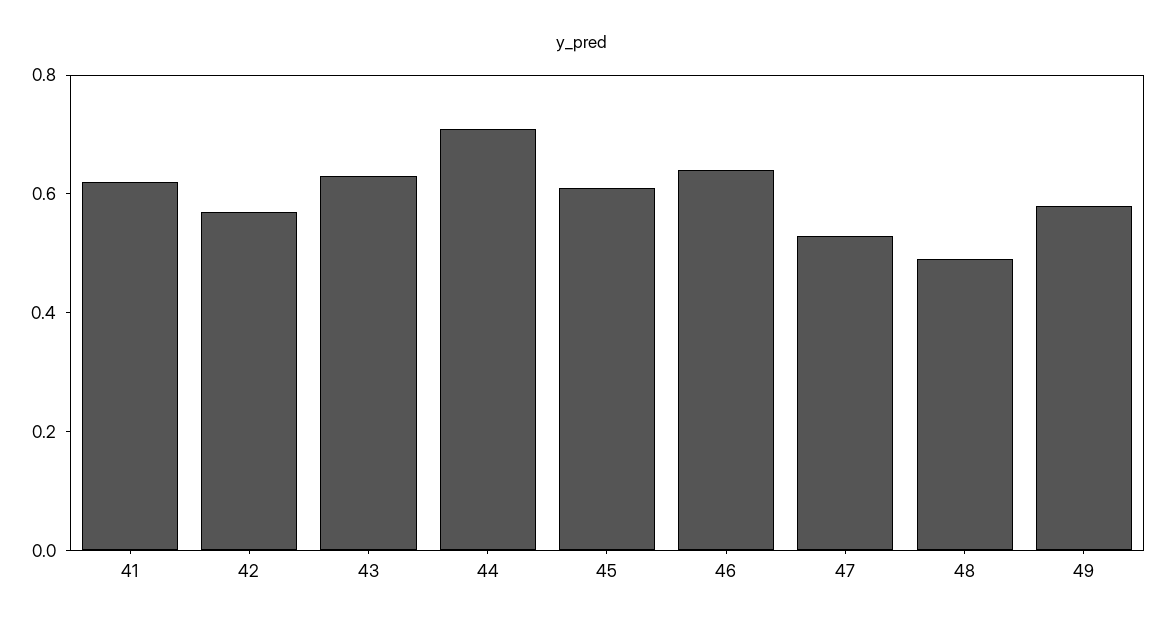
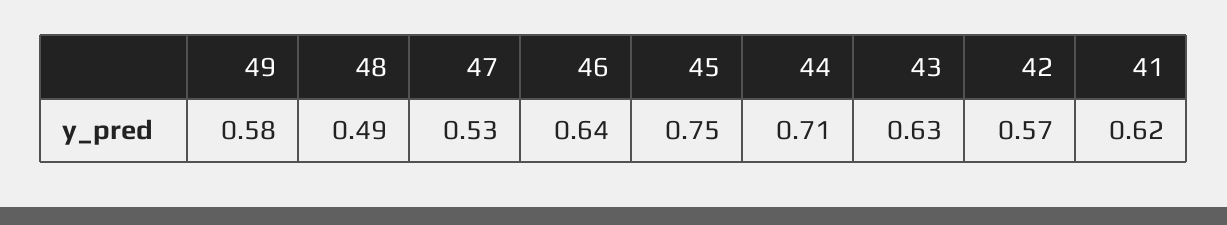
45: 0.6 -> 0.75

